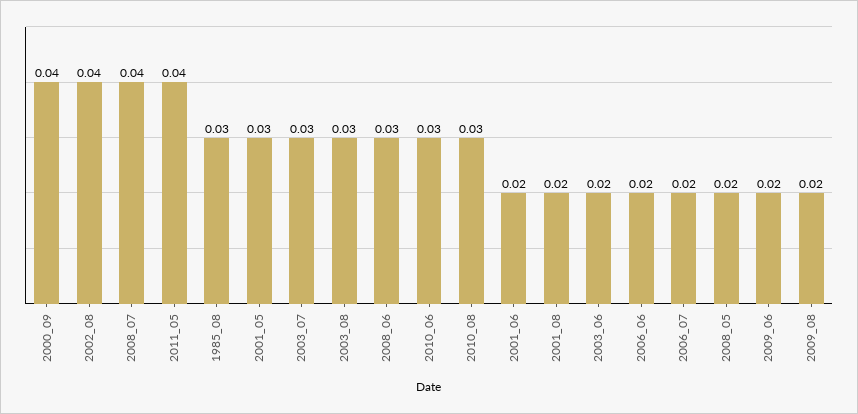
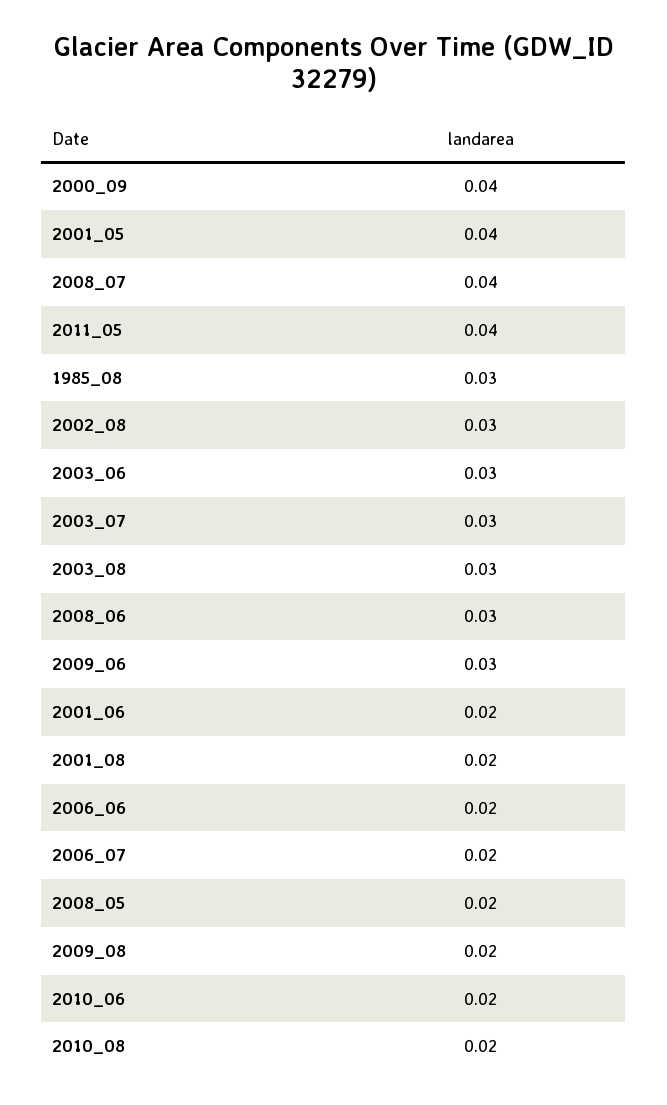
2002_08: 0.04 -> 0.03
2001_05: 0.03 -> 0.04
2010_06: 0.03 -> 0.02
2010_08: 0.03 -> 0.02
2003_06: 0.02 -> 0.03
2009_06: 0.02 -> 0.03

